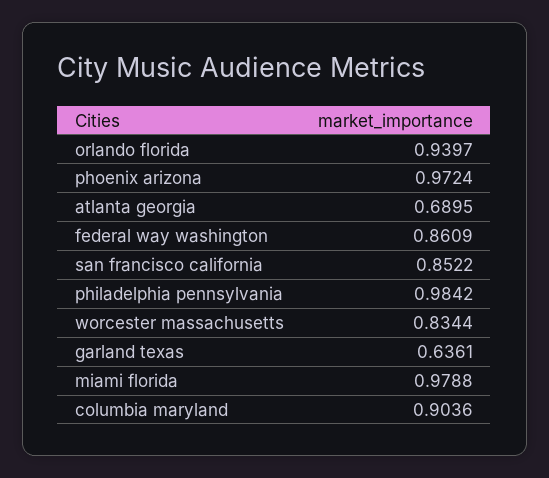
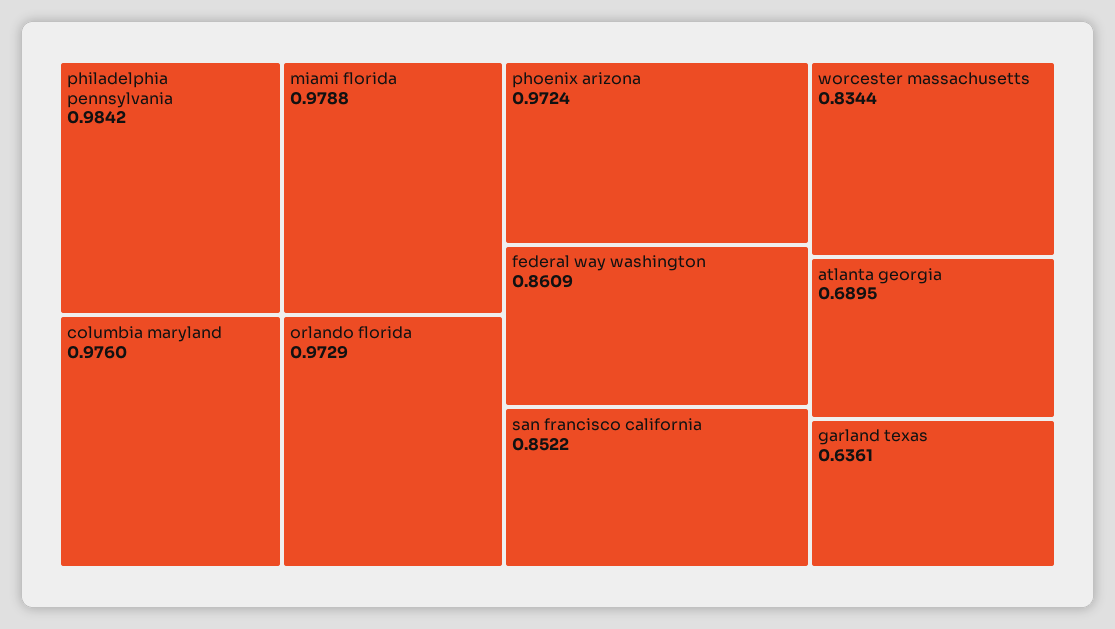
orlando florida: 0.9397 -> 0.9729
columbia maryland: 0.9036 -> 0.976

